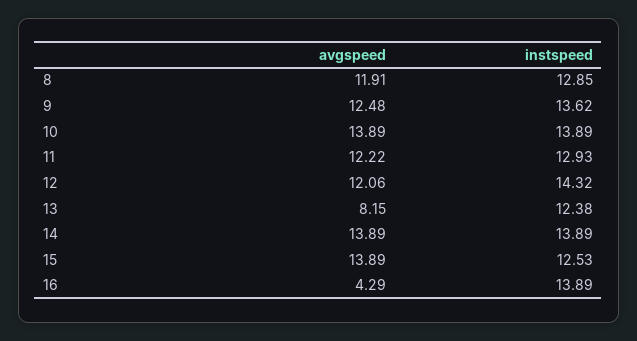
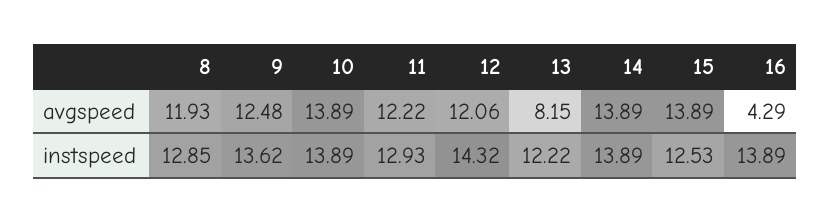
avgspeed, 8: 11.91 -> 11.93
instspeed, 13: 12.38 -> 12.22

